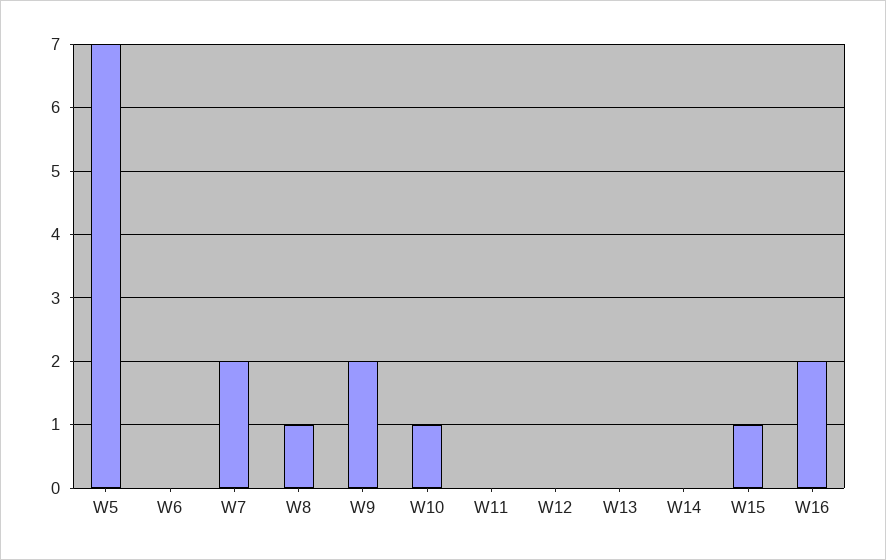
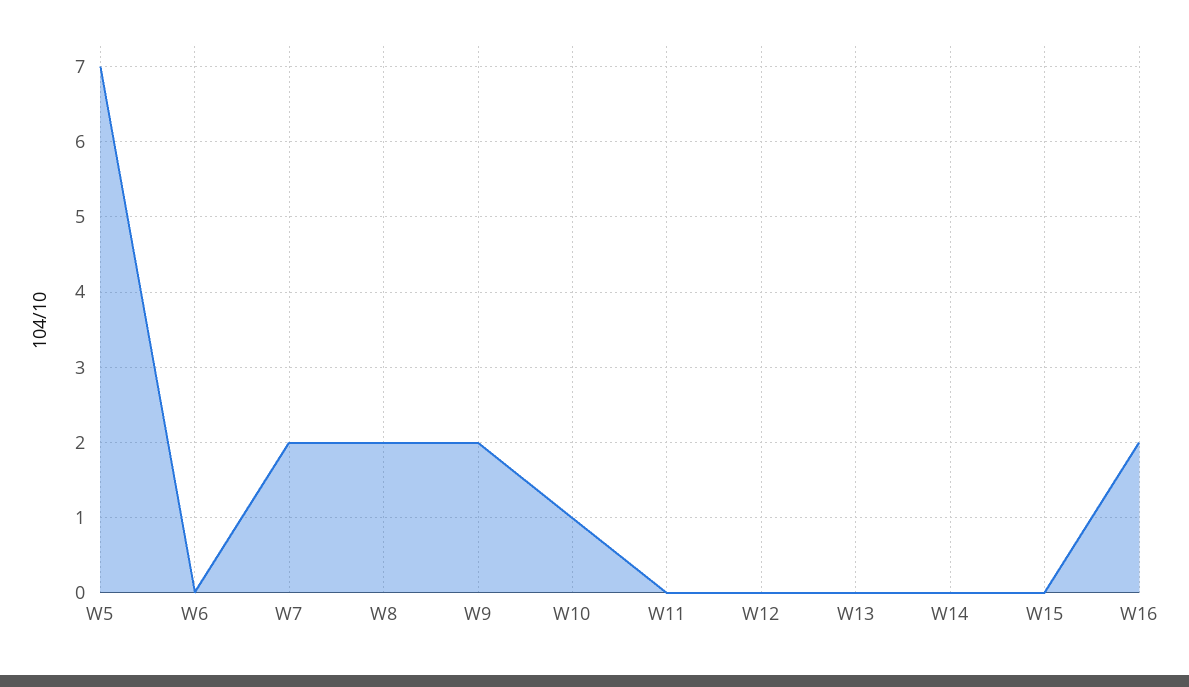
W8: 1 -> 2
W15: 1 -> 0

